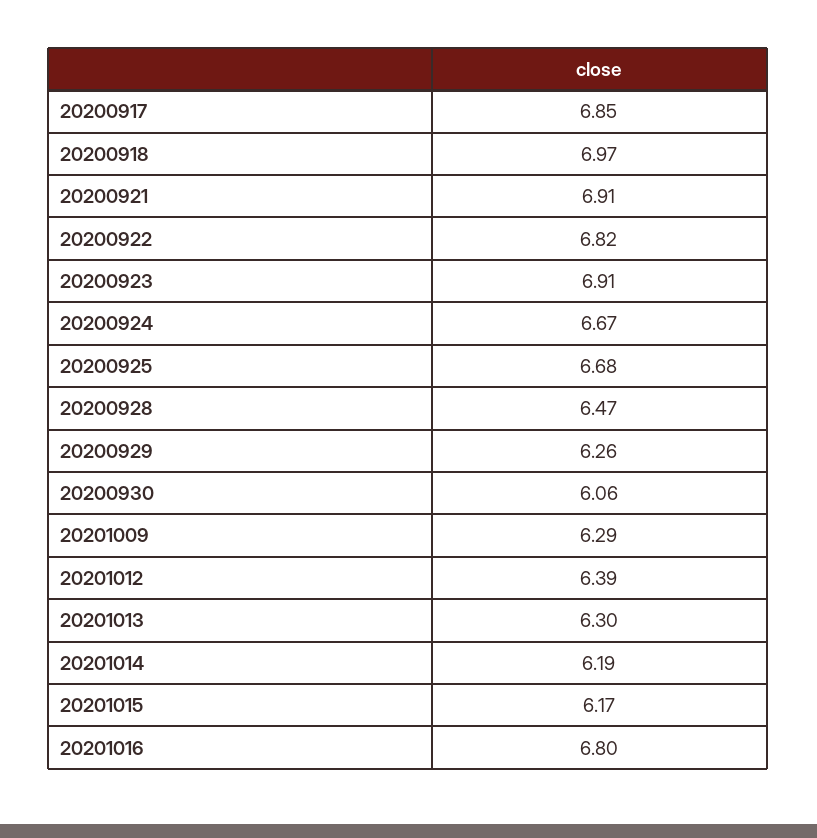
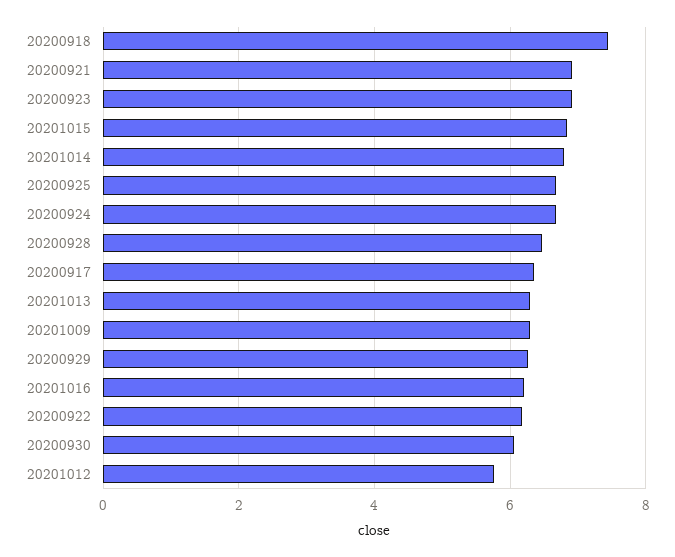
20200917: 6.85 -> 6.4
20200918: 6.97 -> 7.4
20200922: 6.82 -> 6.2
20201012: 6.39 -> 5.8
20201014: 6.19 -> 6.8
20201015: 6.17 -> 6.8
20201016: 6.8 -> 6.2

